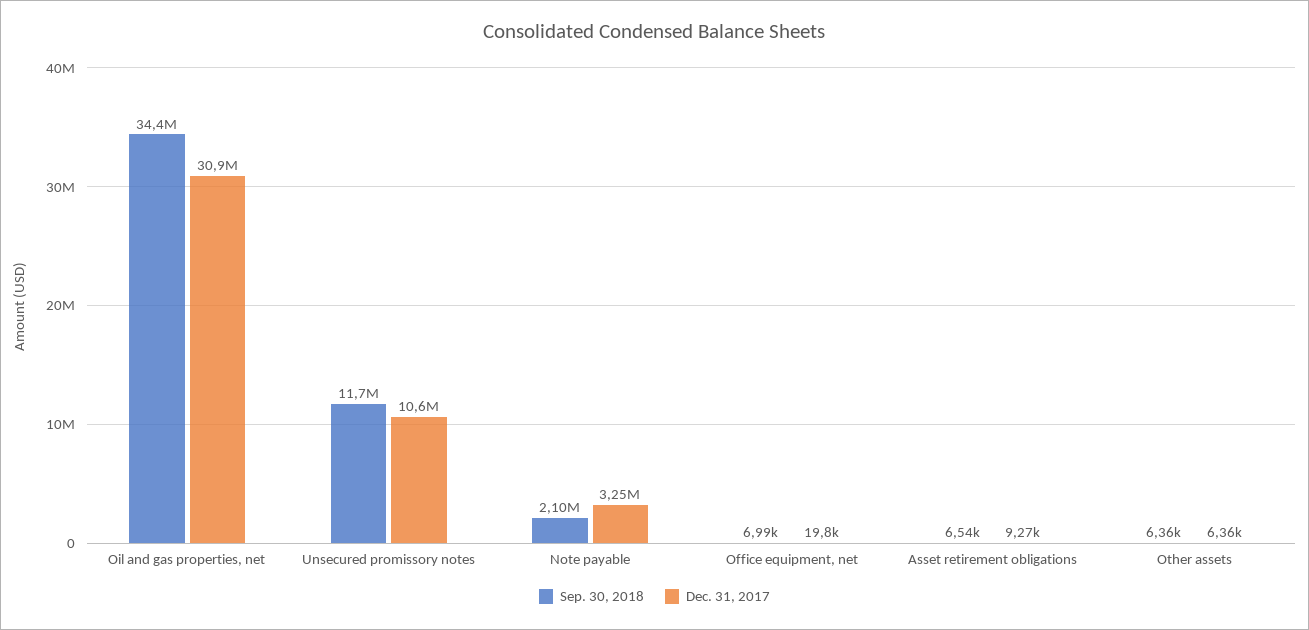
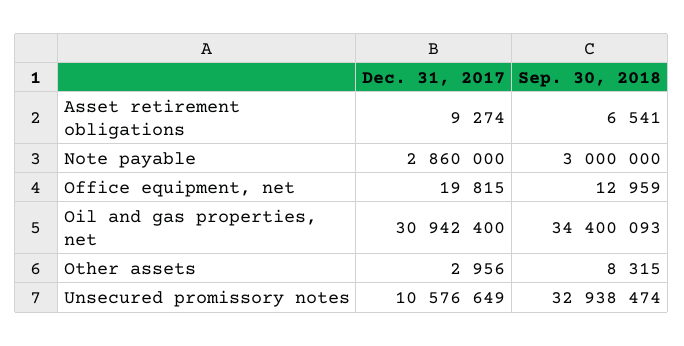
Sep. 30, 2018, Unsecured promissory notes: 11700000 -> 32938474
Sep. 30, 2018, Note payable: 2100000 -> 3000000
Dec. 31, 2017, Note payable: 3250000 -> 2860000
Sep. 30, 2018, Office equipment, net: 6990 -> 12959
Sep. 30, 2018, Other assets: 6360 -> 8315
Dec. 31, 2017, Other assets: 6360 -> 2956

